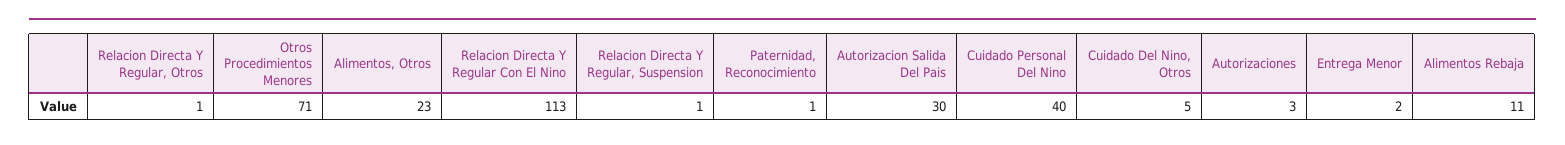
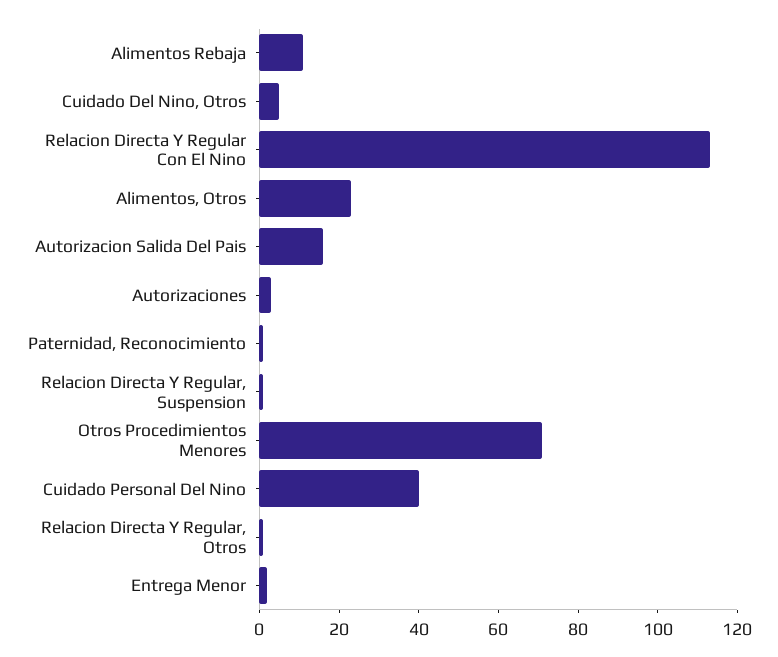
Autorizacion Salida Del Pais: 30 -> 15

